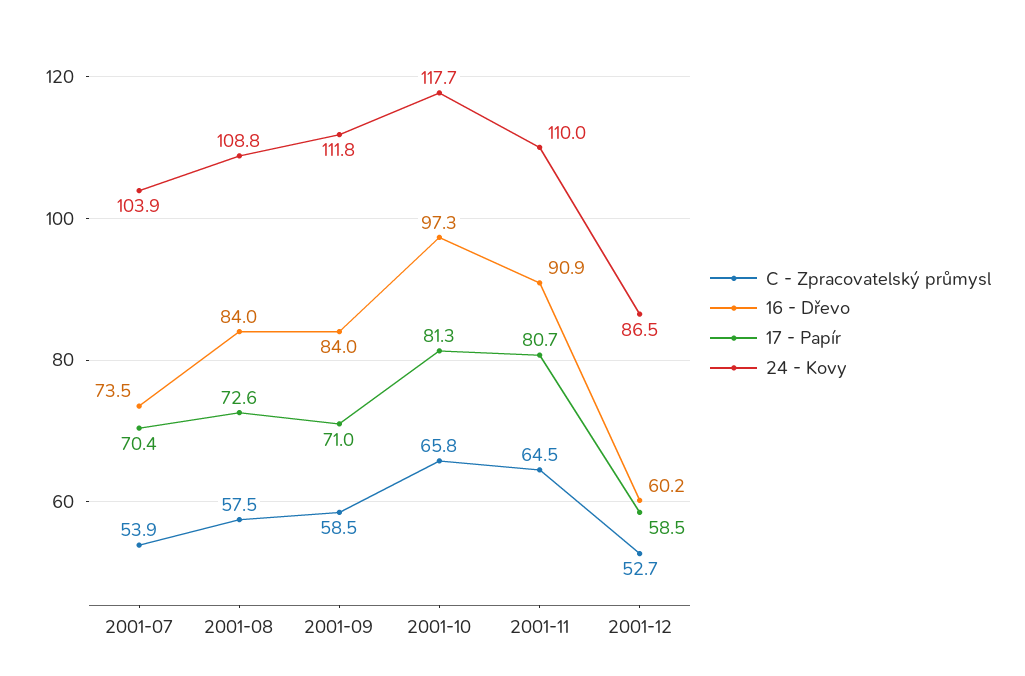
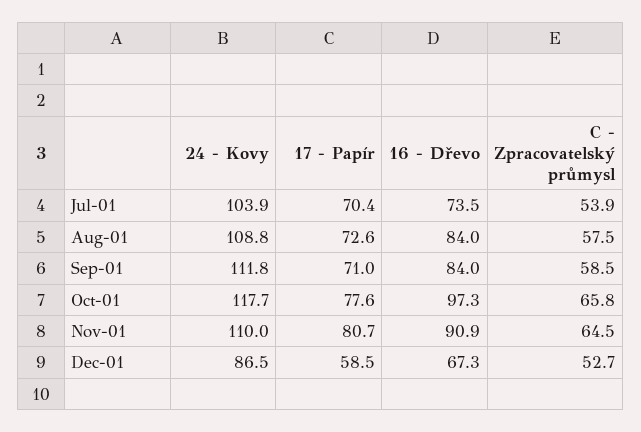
17 - Papír, 2001-10: 81.3 -> 77.6
16 - Dřevo, 2001-12: 60.2 -> 67.3

